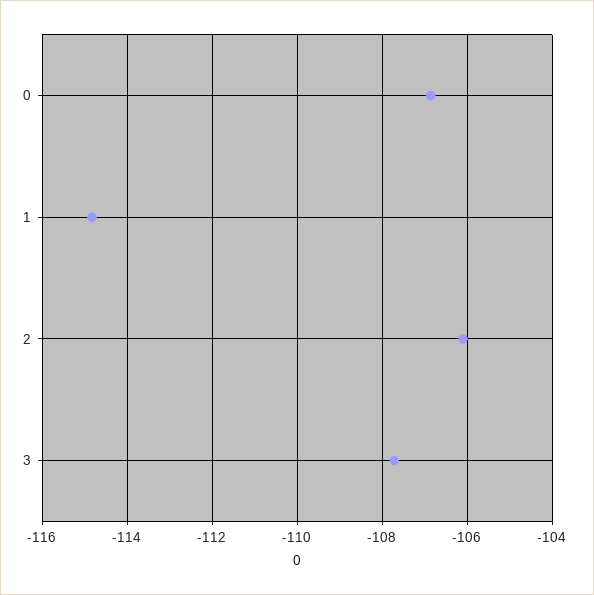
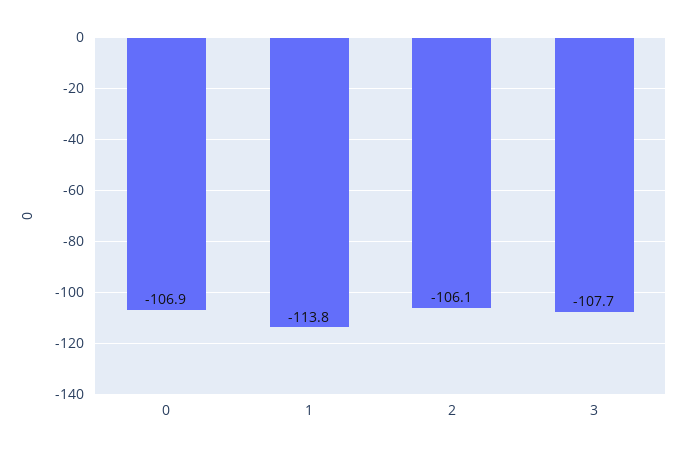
1: -114.8 -> -113.8

